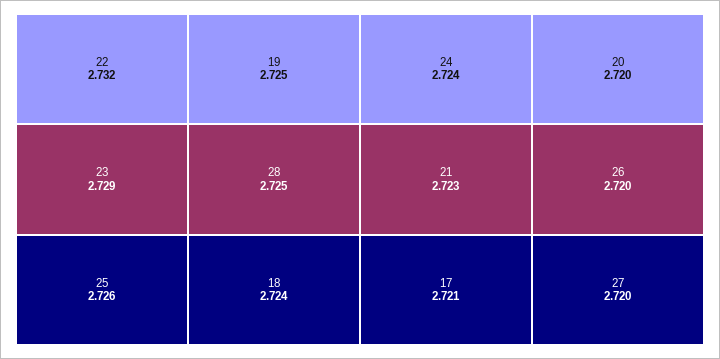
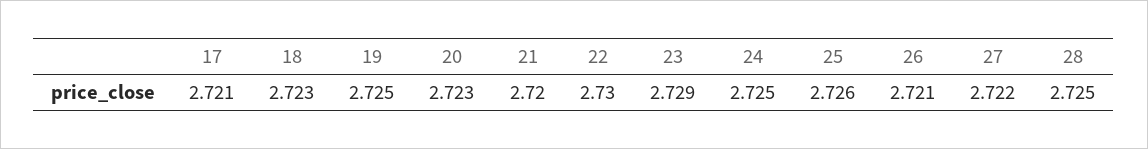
22: 2.732 -> 2.73
18: 2.724 -> 2.723
24: 2.724 -> 2.725
21: 2.723 -> 2.72
20: 2.72 -> 2.723
26: 2.72 -> 2.721
27: 2.72 -> 2.722

